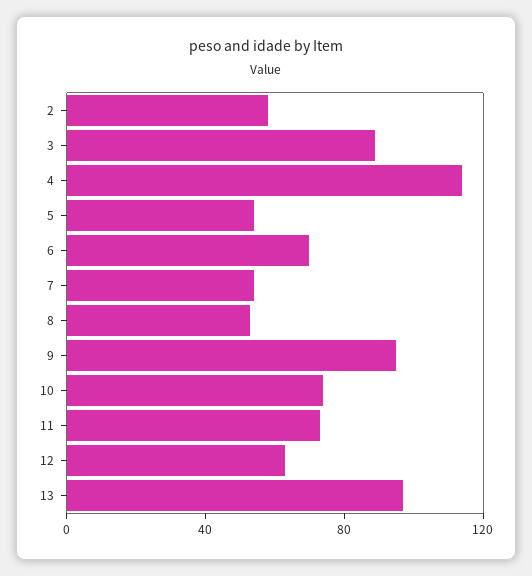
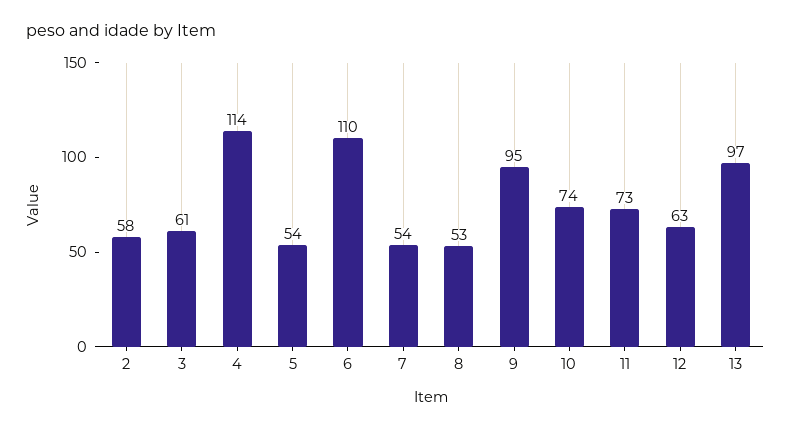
3: 90 -> 61
6: 70 -> 110

